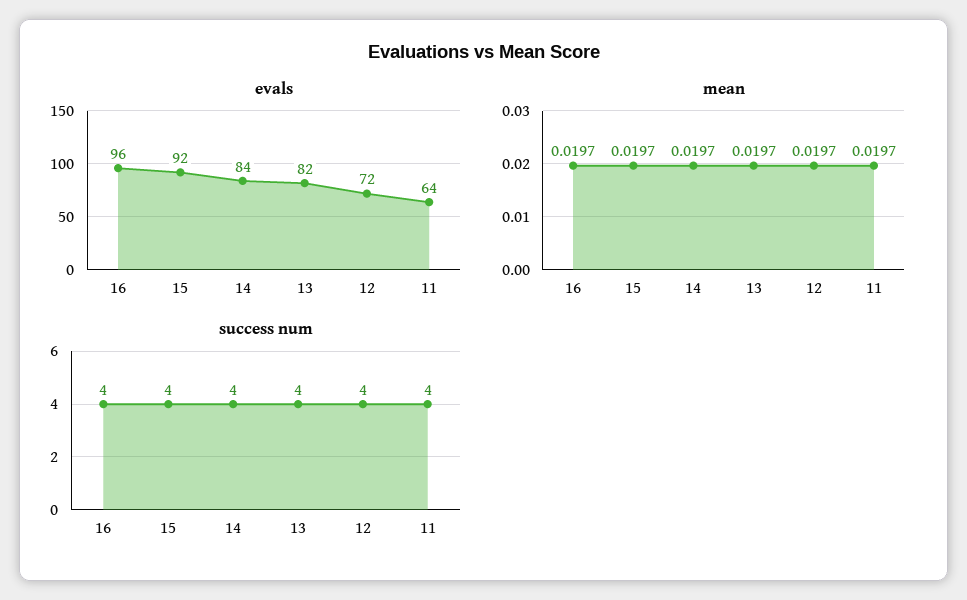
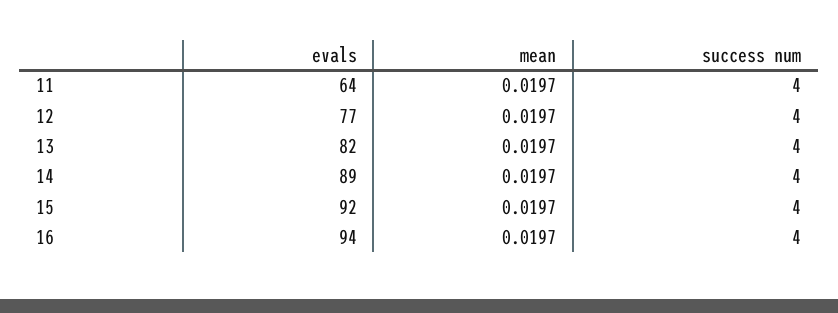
evals, 16: 96 -> 94
evals, 14: 84 -> 89
evals, 12: 72 -> 77

